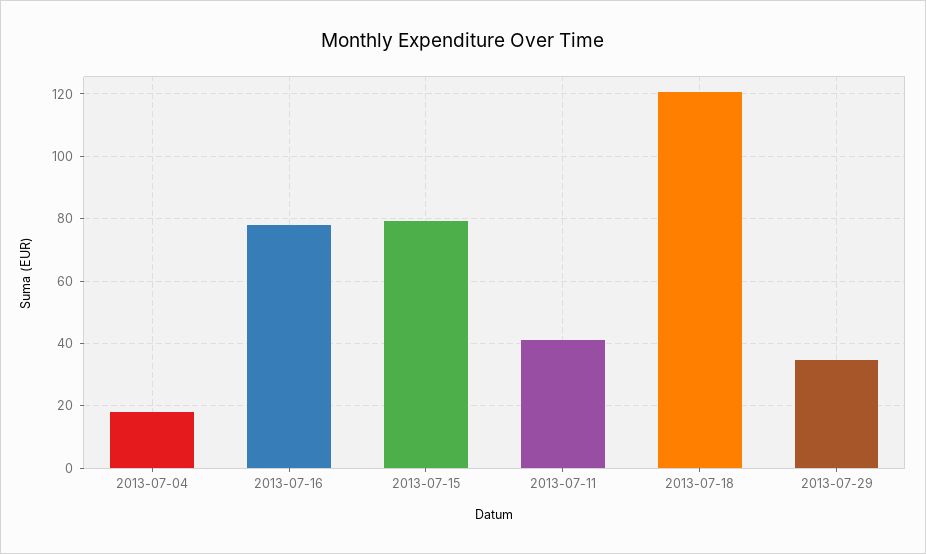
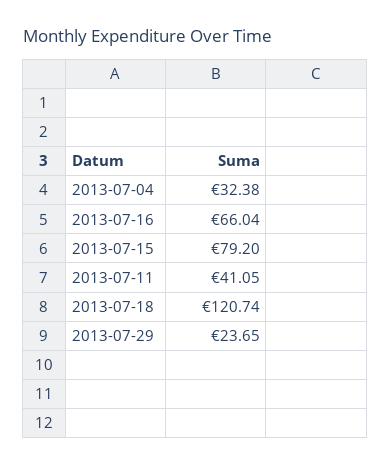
2013-07-04: 18 -> 32.38
2013-07-16: 78 -> 66.04
2013-07-29: 34 -> 23.65

